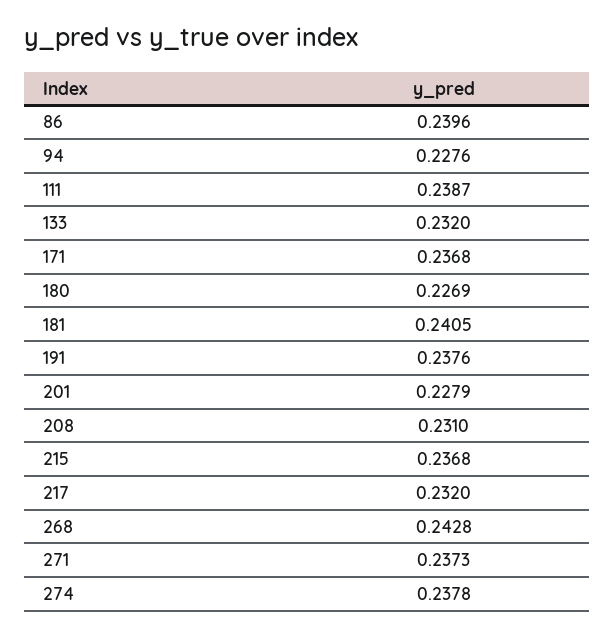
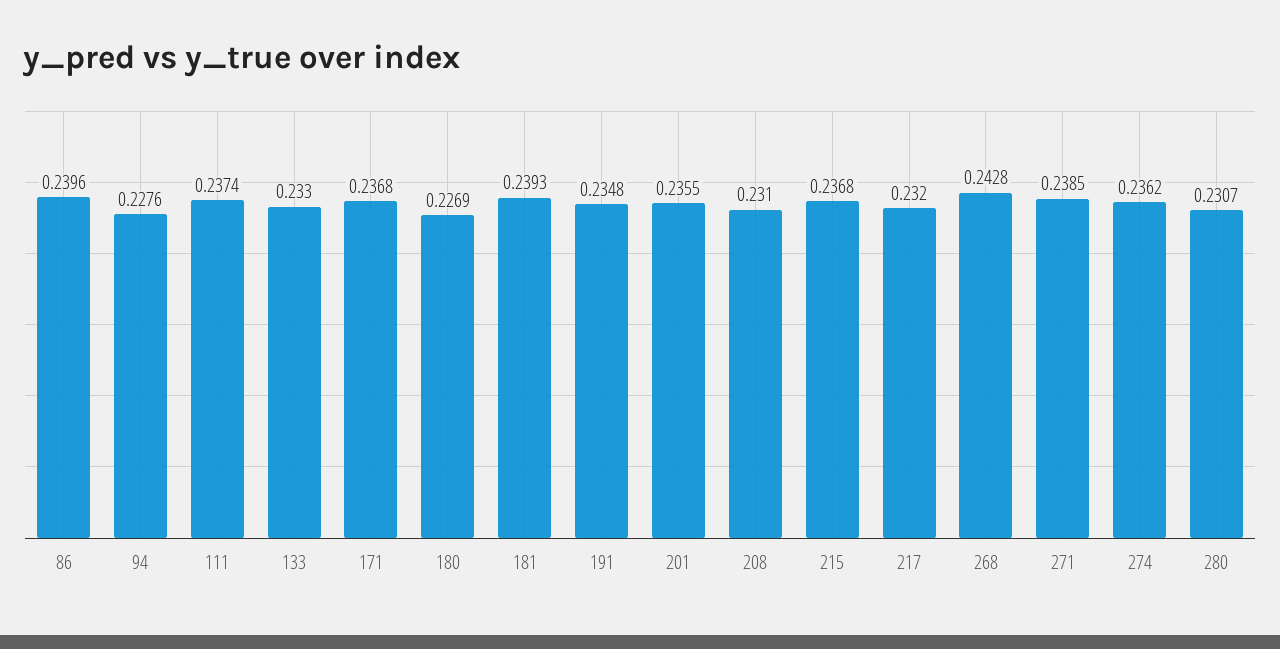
111: 0.2387 -> 0.2374
133: 0.232 -> 0.233
181: 0.2405 -> 0.2393
191: 0.2376 -> 0.2348
201: 0.2279 -> 0.2355
271: 0.2373 -> 0.2385
274: 0.2378 -> 0.2362
280: none -> 0.2307

